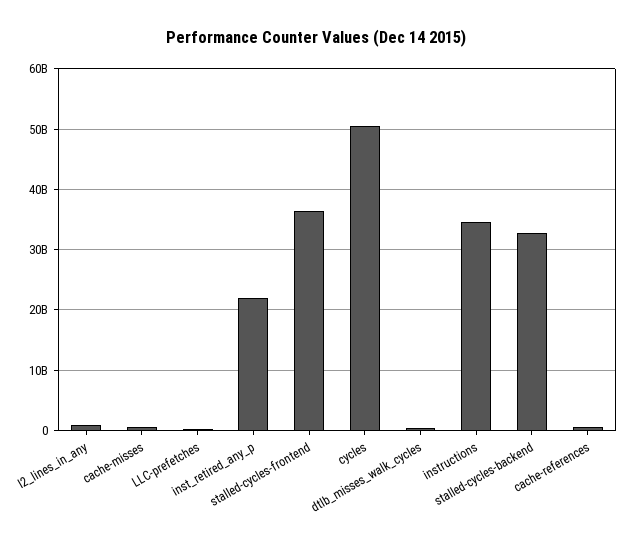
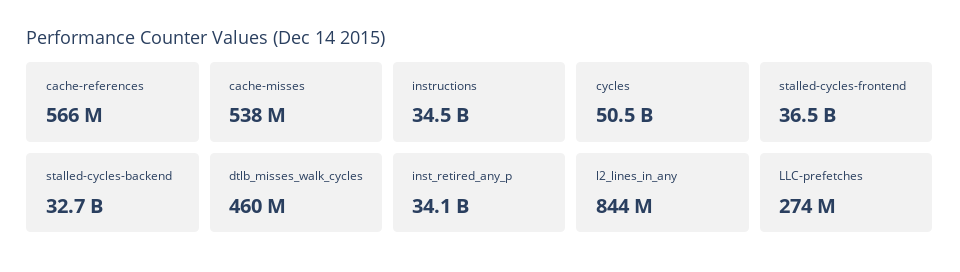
inst_retired_any_p: 22000000000 -> 34100000000

